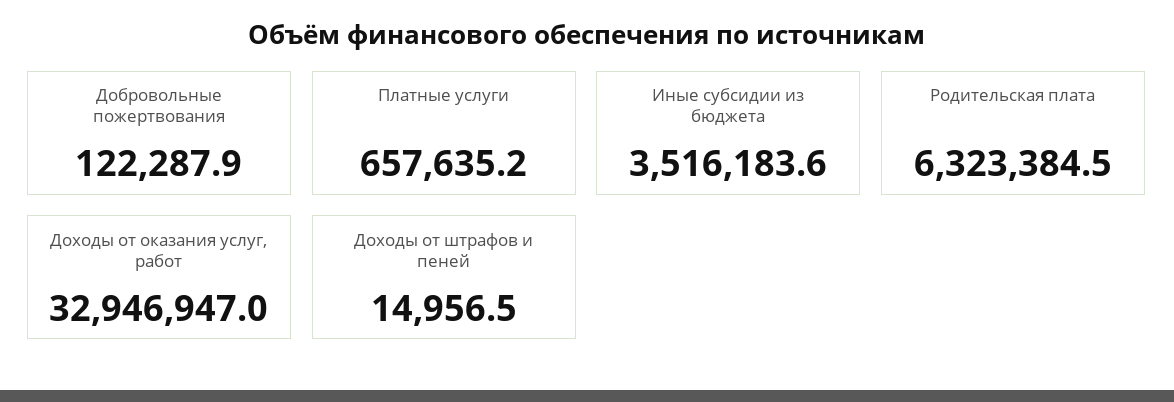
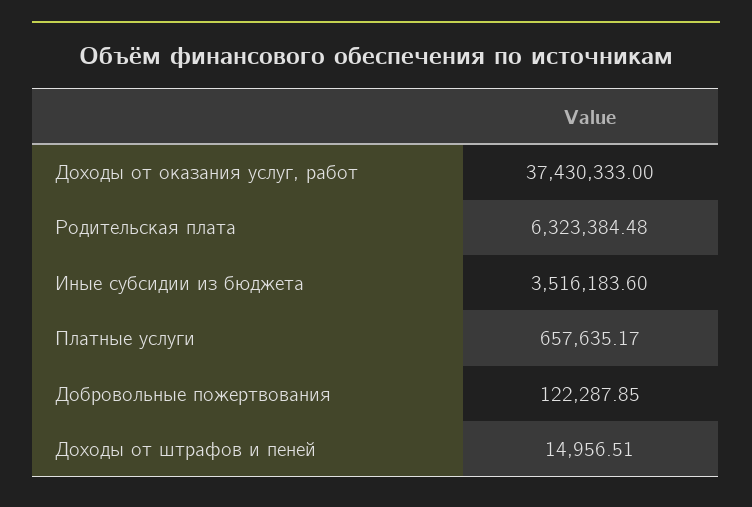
Доходы от оказания услуг, работ: 32946947 -> 37430333

